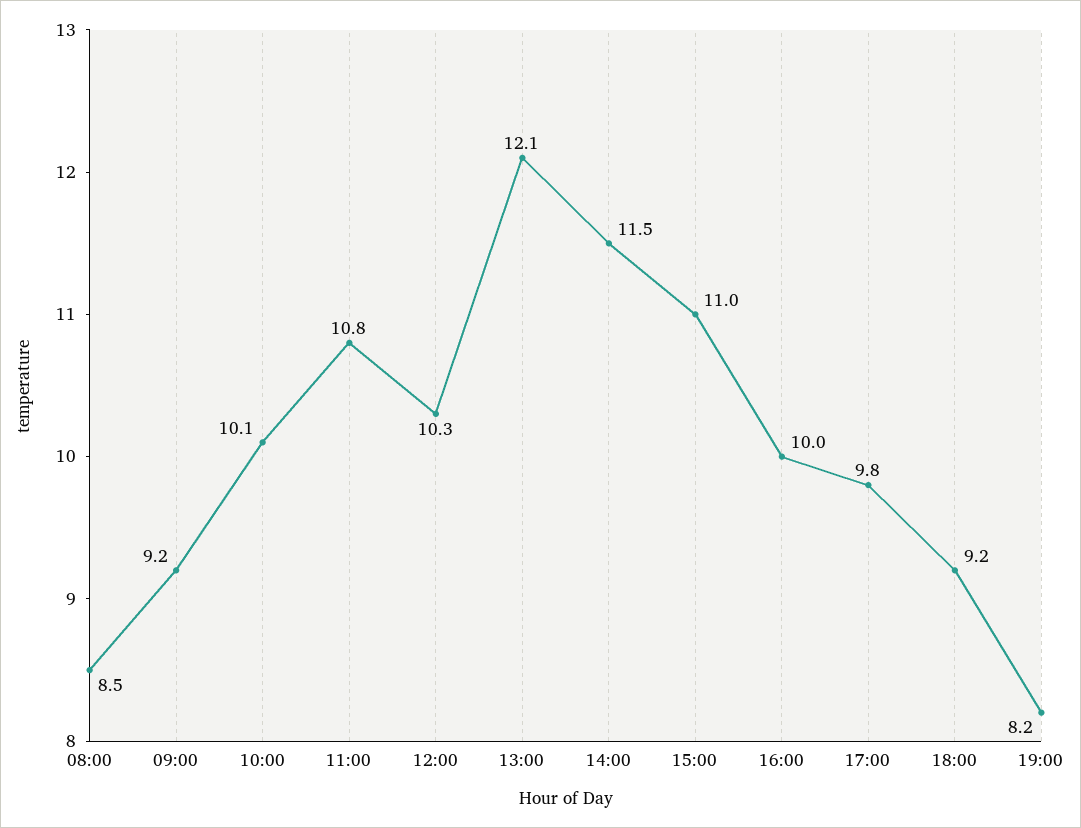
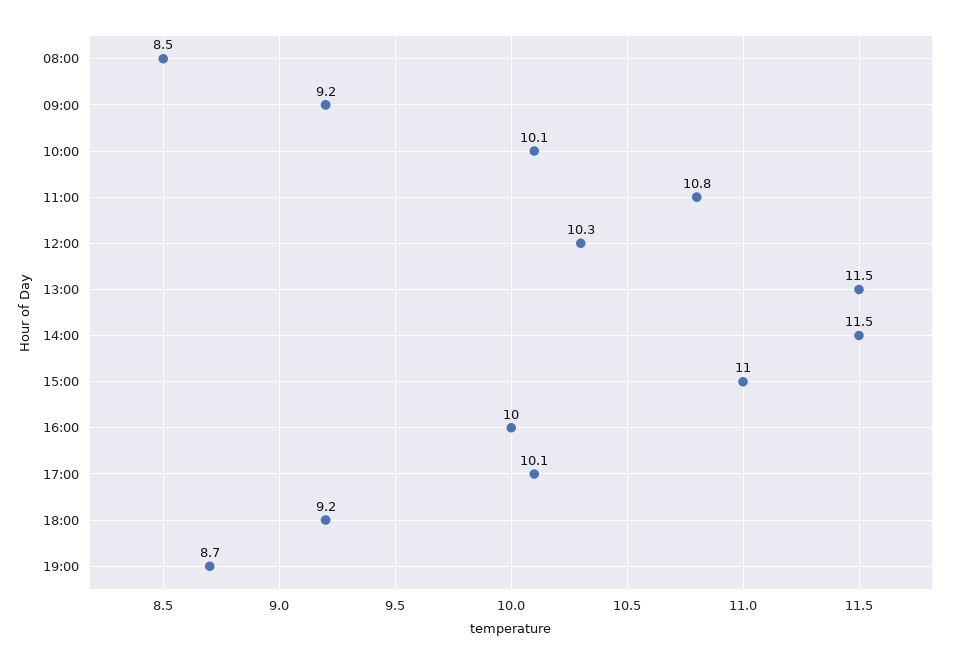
13:00: 12.1 -> 11.5
17:00: 9.8 -> 10.1
19:00: 8.2 -> 8.7

